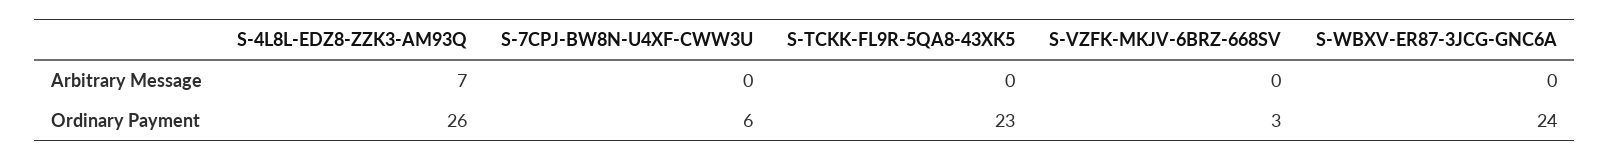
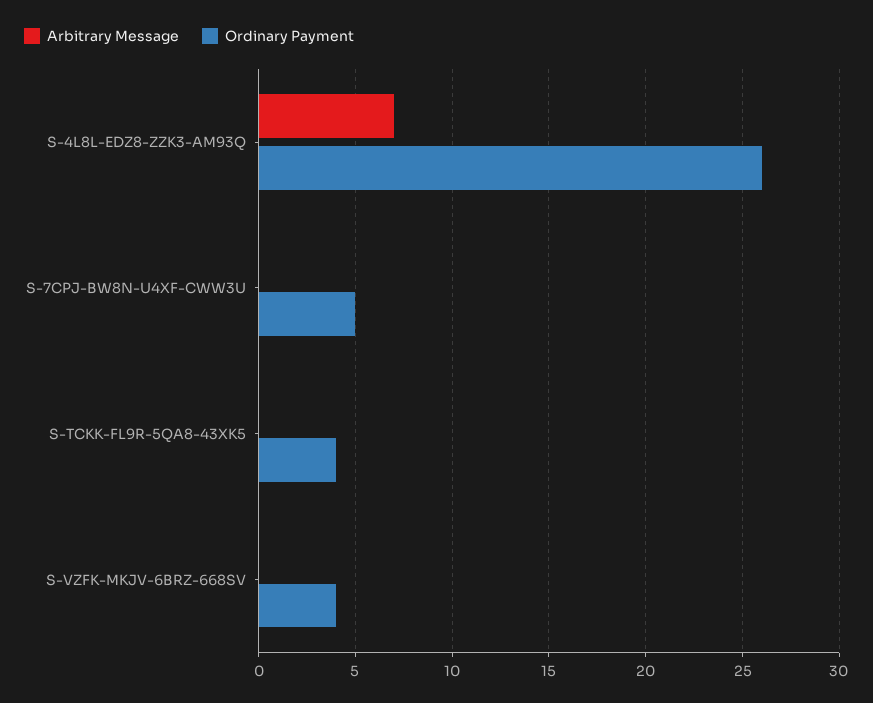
Arbitrary Message, S-WBXV-ER87-3JCG-GNC6A: 0 -> none
Ordinary Payment, S-7CPJ-BW8N-U4XF-CWW3U: 6 -> 5
Ordinary Payment, S-TCKK-FL9R-5QA8-43XK5: 23 -> 4
Ordinary Payment, S-VZFK-MKJV-6BRZ-668SV: 3 -> 4
Ordinary Payment, S-WBXV-ER87-3JCG-GNC6A: 24 -> none

